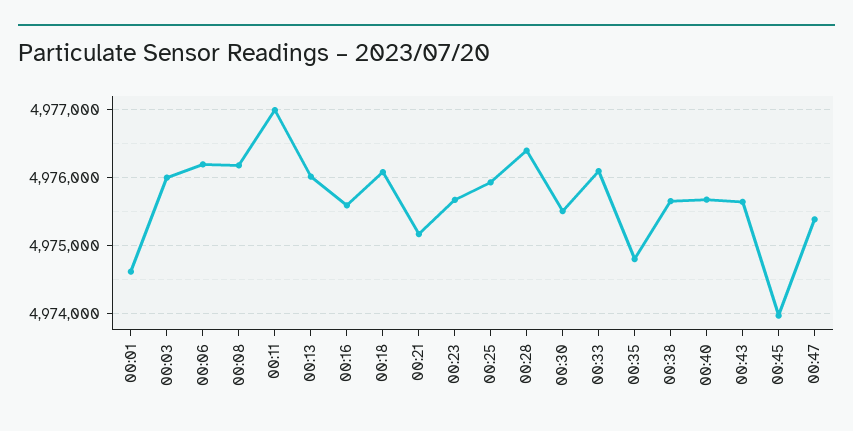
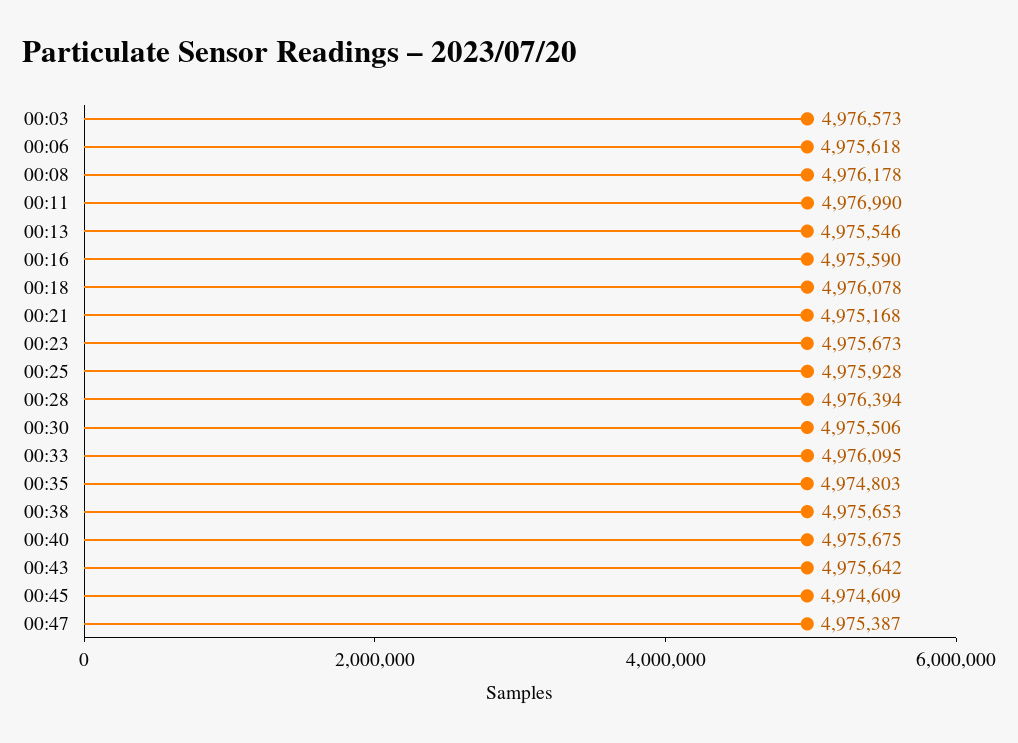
00:01: 4974600 -> none
00:03: 4976000 -> 4976573
00:06: 4976200 -> 4975618
00:13: 4976000 -> 4975546
00:45: 4974000 -> 4974609

